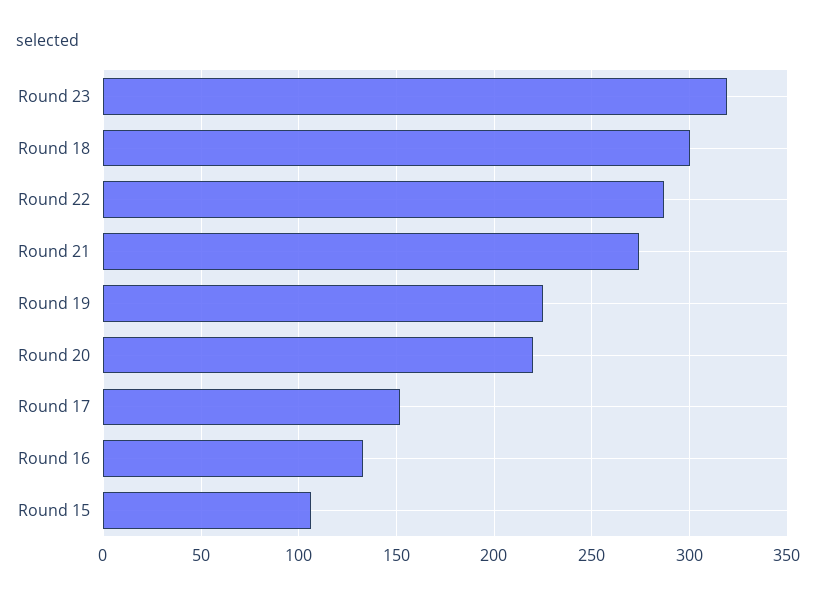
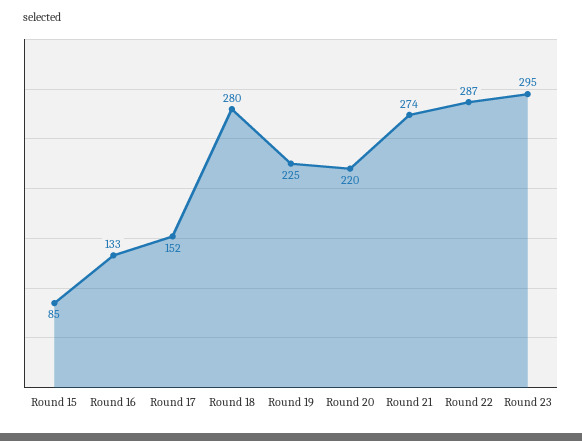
Round 23: 320 -> 295
Round 18: 300 -> 280
Round 15: 105 -> 85

